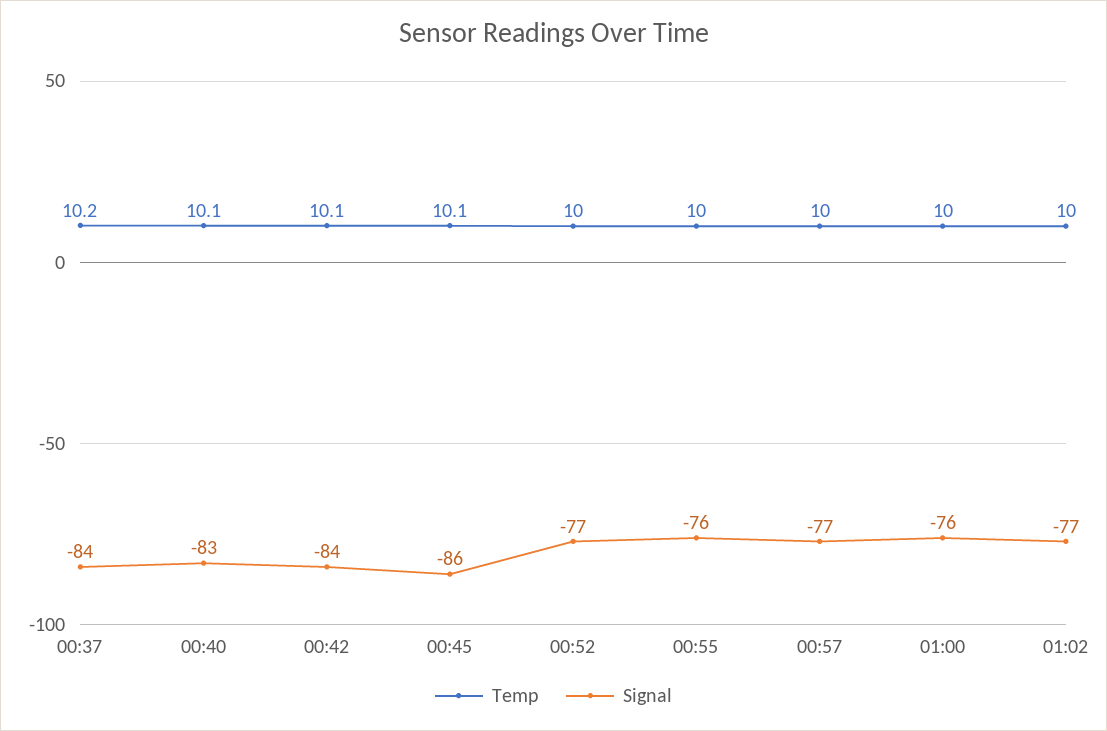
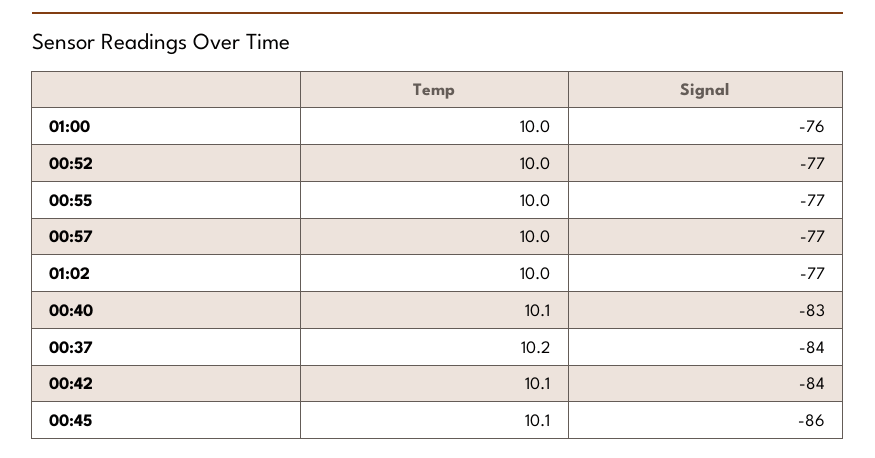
Signal, 00:55: -76 -> -77

